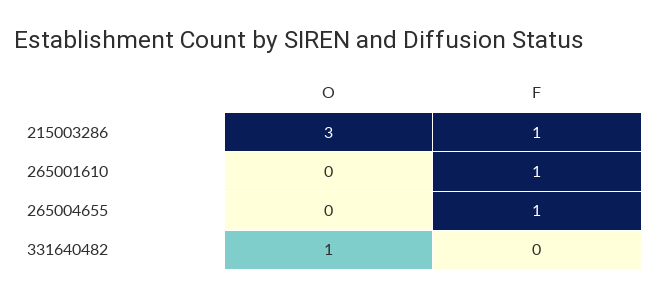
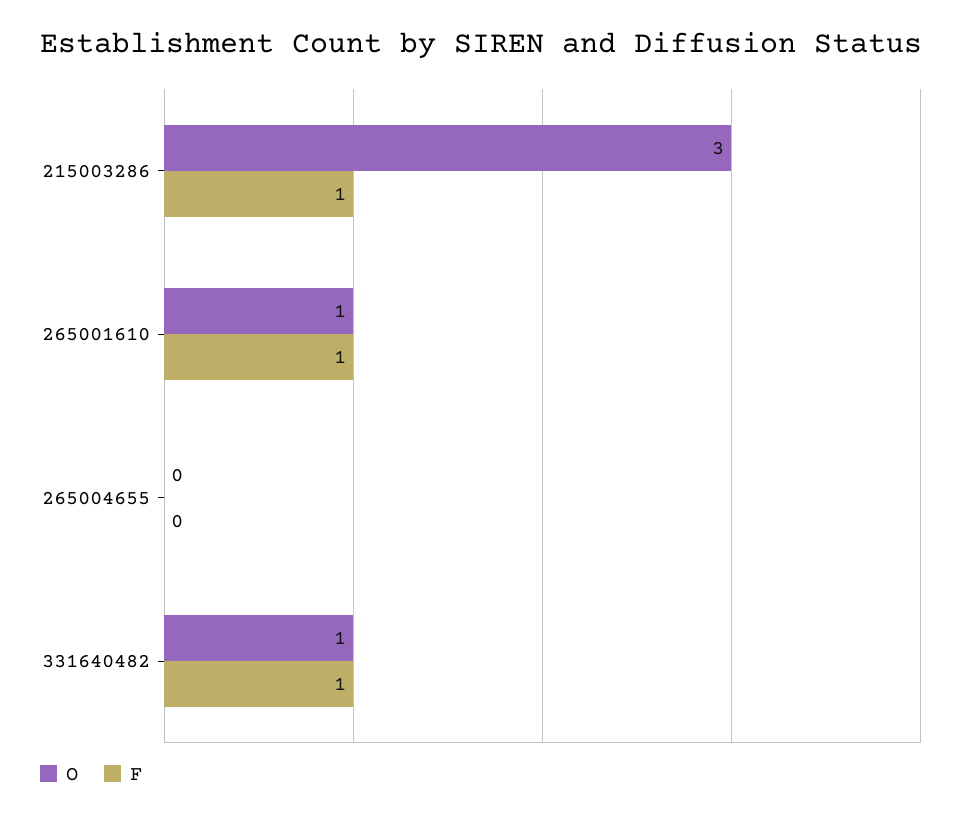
O, 265001610: 0 -> 1
F, 265004655: 1 -> 0
F, 331640482: 0 -> 1

